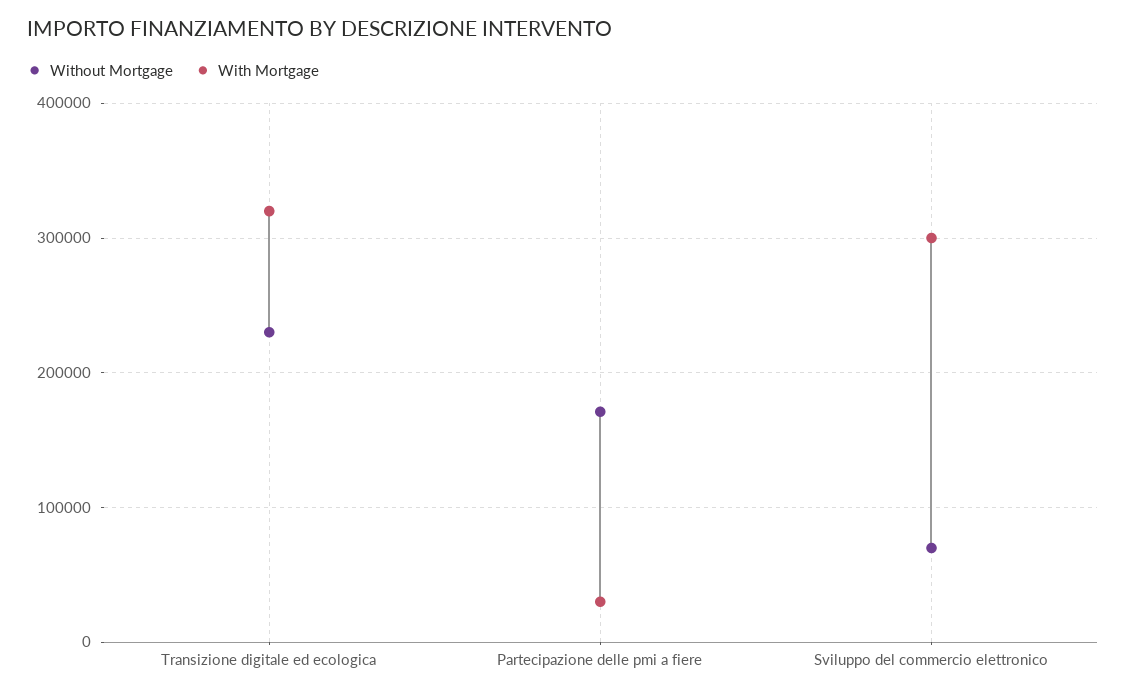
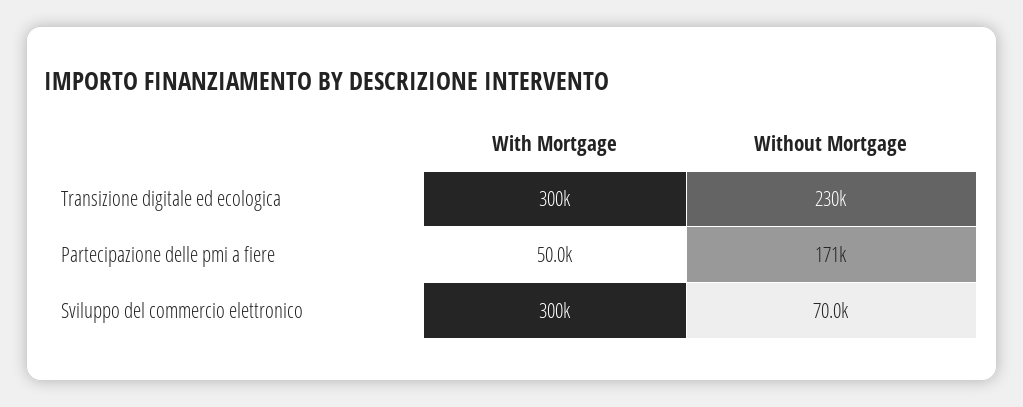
With Mortgage, Transizione digitale ed ecologica: 320000 -> 300000
With Mortgage, Partecipazione delle pmi a fiere: 30000 -> 50000

